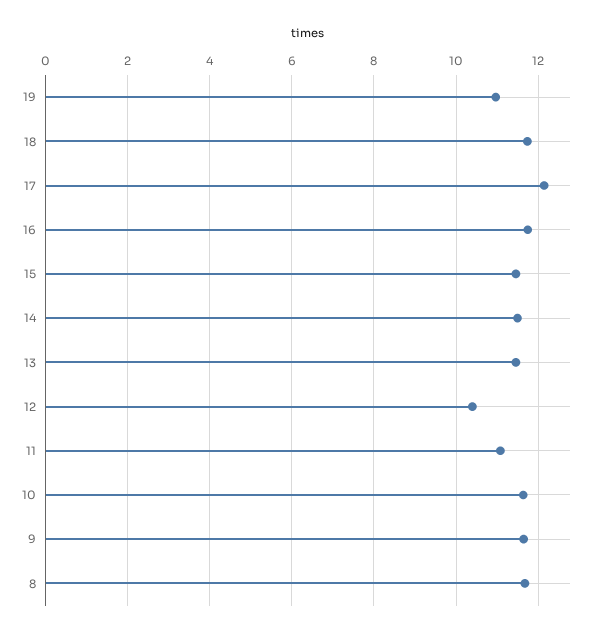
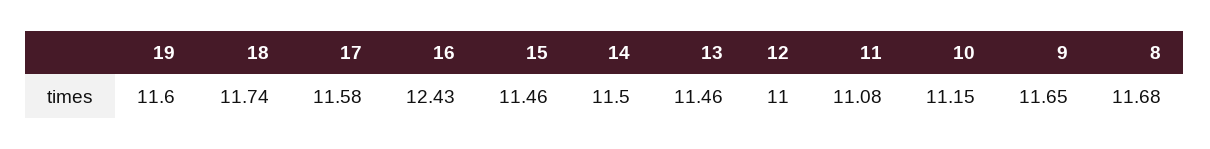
19: 11 -> 11.6
17: 12.2 -> 11.58
16: 11.8 -> 12.43
12: 10.4 -> 11
10: 11.6 -> 11.15

